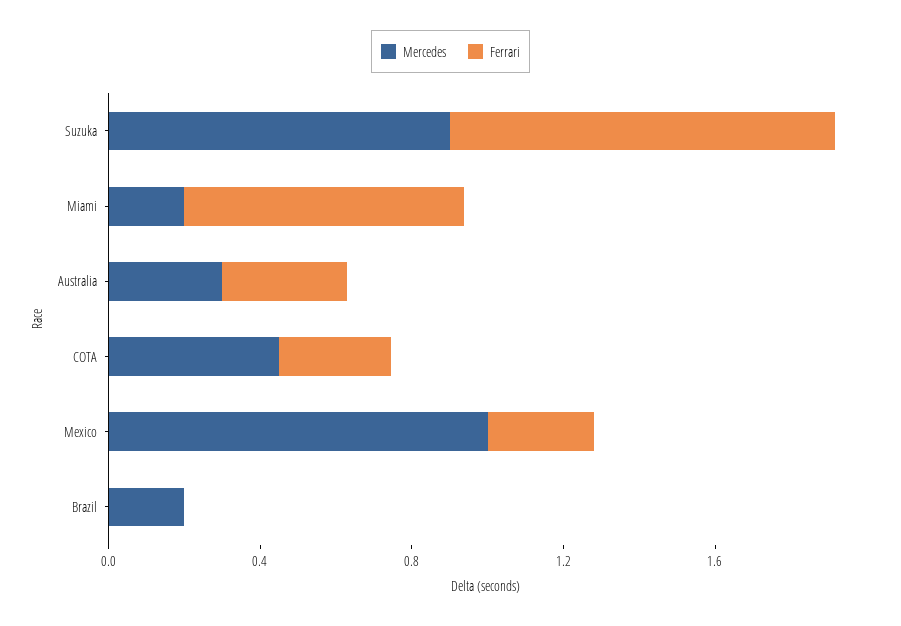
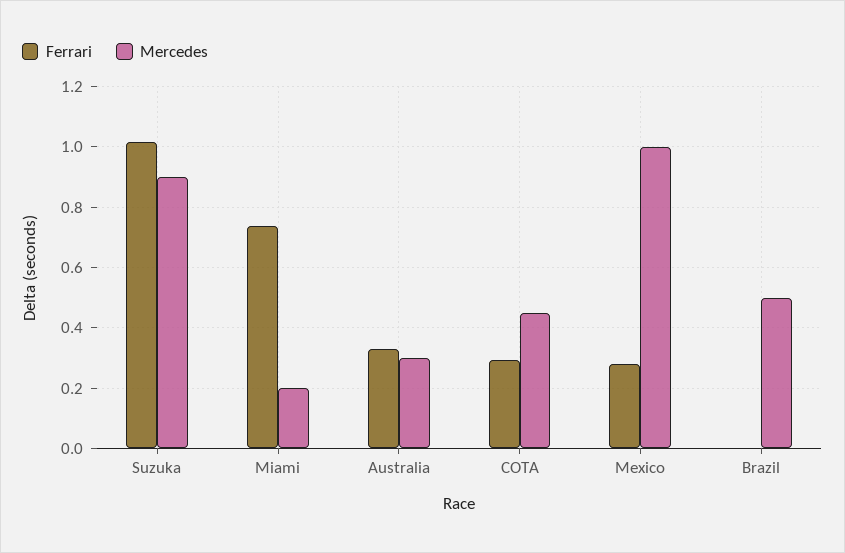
Mercedes, Brazil: 0.2 -> 0.5

